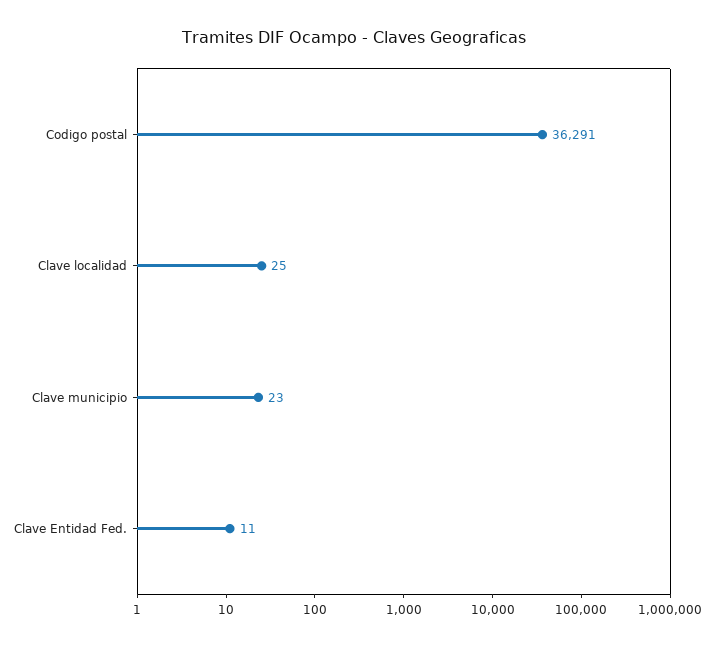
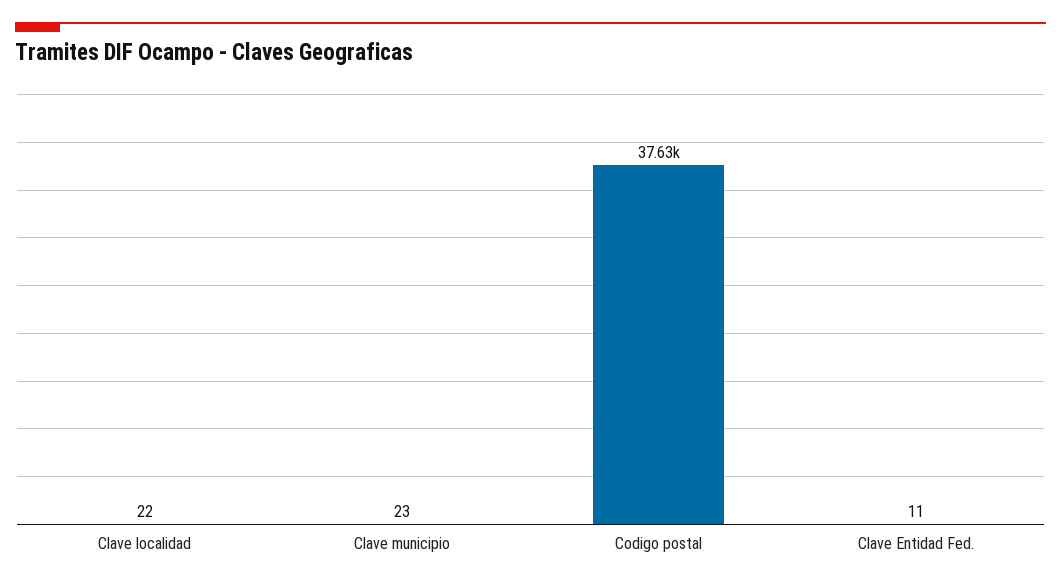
Codigo postal: 36291 -> 37630
Clave localidad: 25 -> 22

